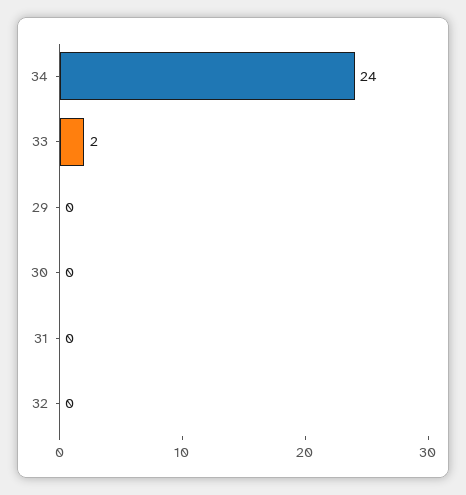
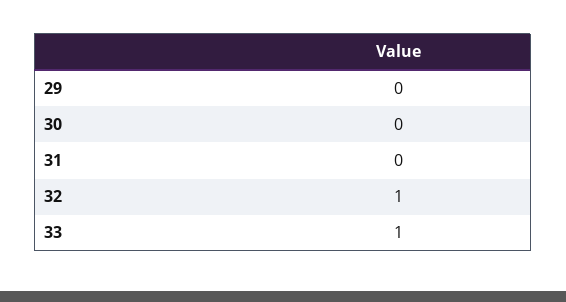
34: 24 -> none
33: 2 -> 1
32: 0 -> 1

